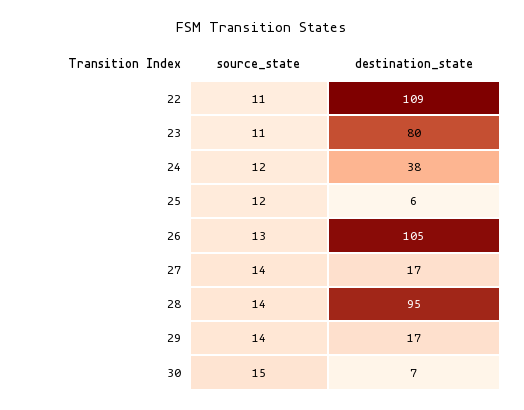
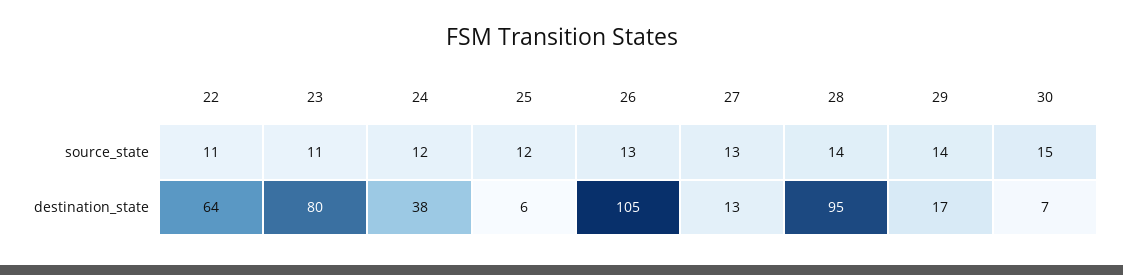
destination_state, 22: 109 -> 64
source_state, 27: 14 -> 13
destination_state, 27: 17 -> 13

